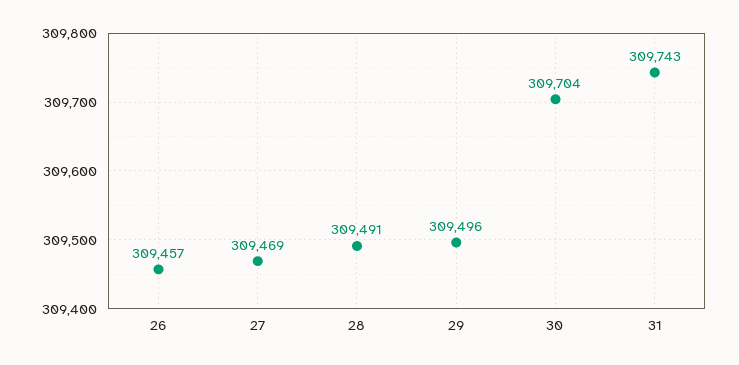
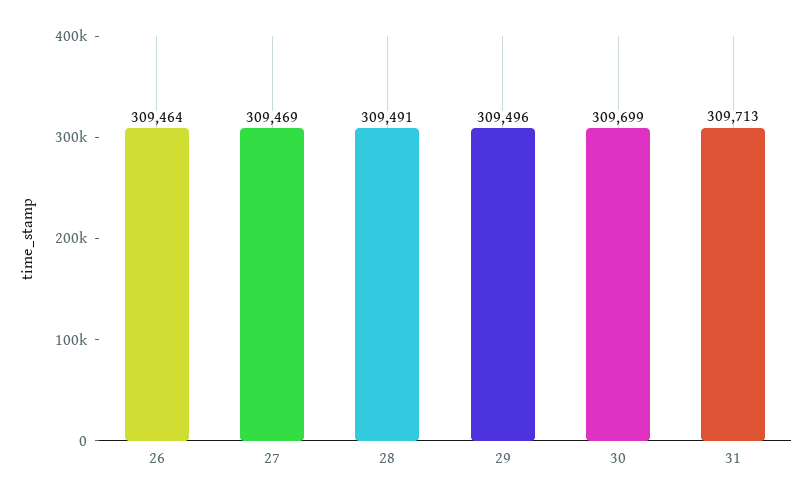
26: 309457 -> 309464
30: 309704 -> 309699
31: 309743 -> 309713

